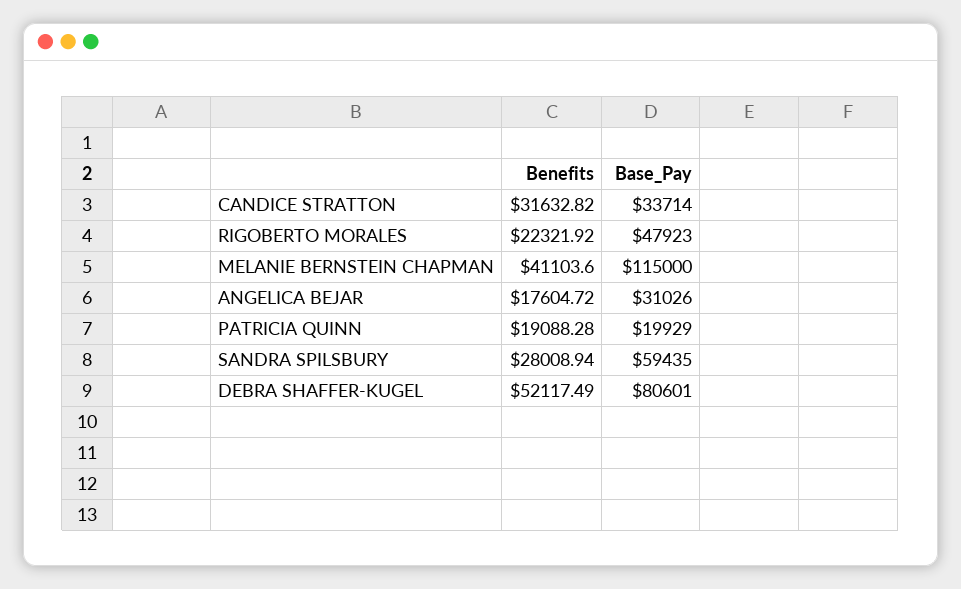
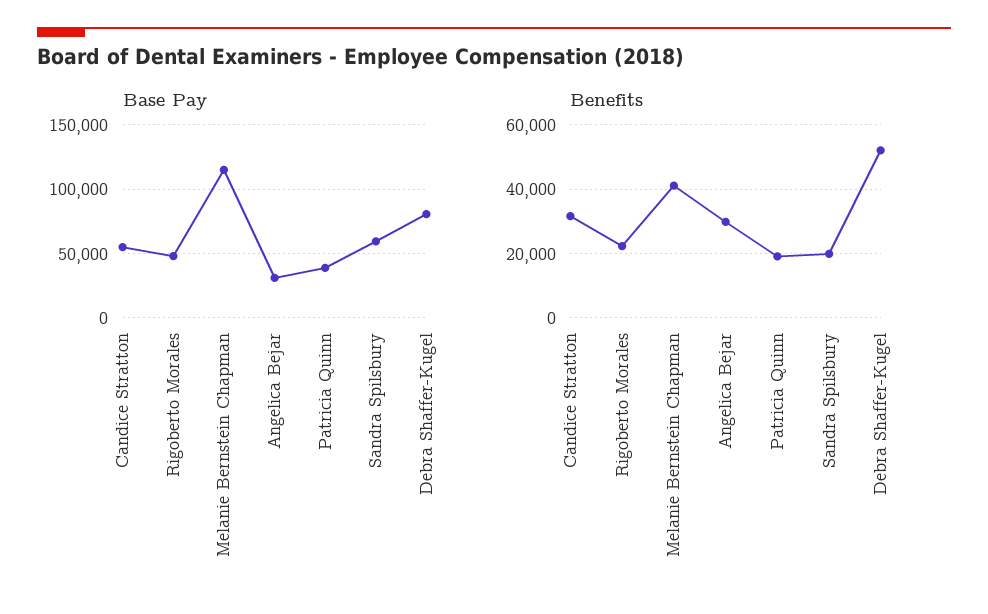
Base_Pay, CANDICE STRATTON: 33714 -> 55000
Benefits, ANGELICA BEJAR: 17604.72 -> 30000
Base_Pay, PATRICIA QUINN: 19929 -> 40000
Benefits, SANDRA SPILSBURY: 28008.94 -> 20000

